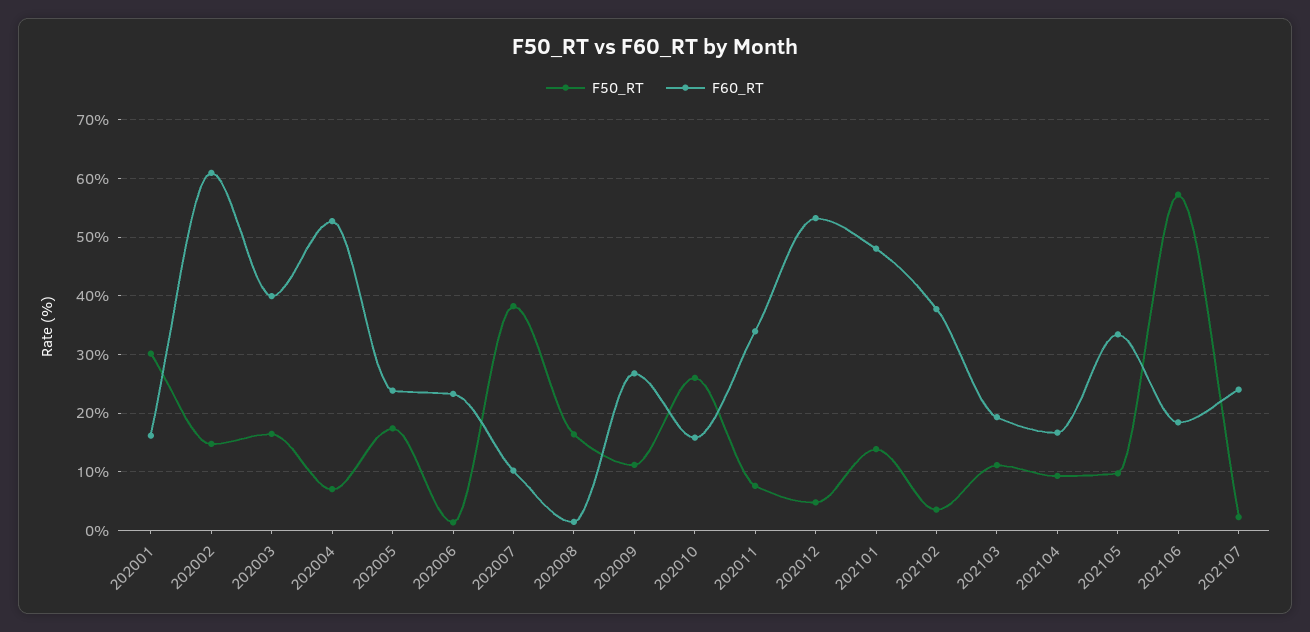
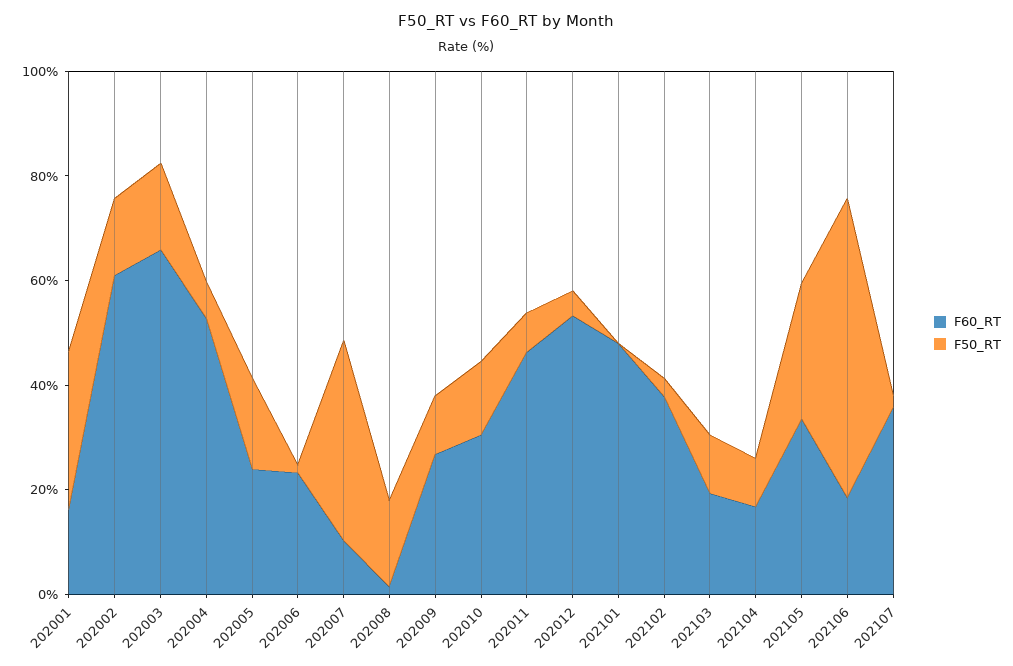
F60_RT, 202003: 40 -> 65
F50_RT, 202010: 26 -> 15
F60_RT, 202010: 16 -> 30
F60_RT, 202011: 34 -> 45
F50_RT, 202101: 14 -> 0
F50_RT, 202105: 10 -> 25
F60_RT, 202107: 24 -> 35

